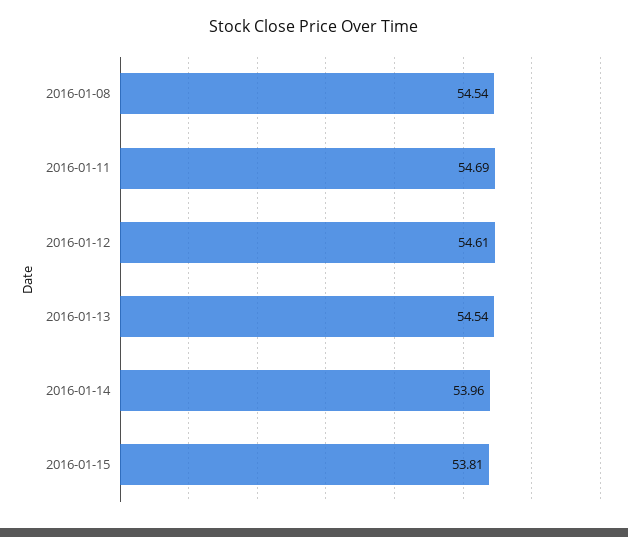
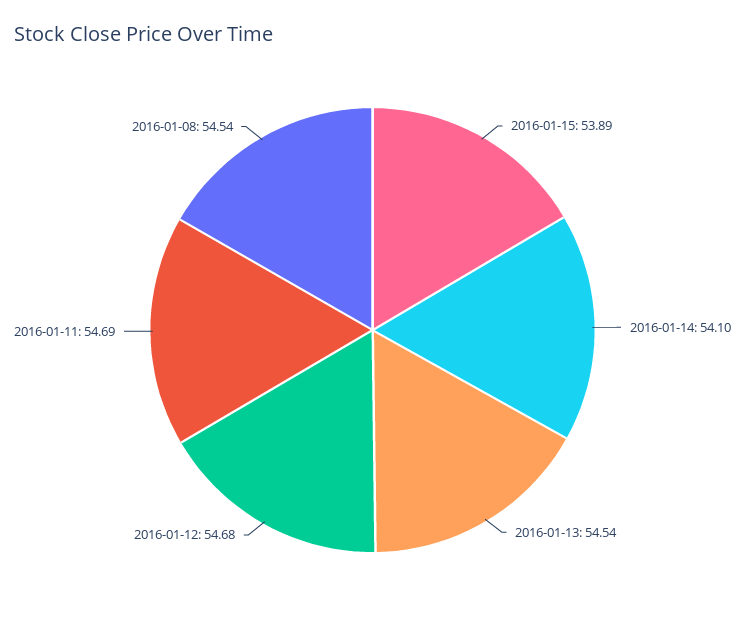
2016-01-12: 54.61 -> 54.68
2016-01-14: 53.96 -> 54.1
2016-01-15: 53.81 -> 53.89

